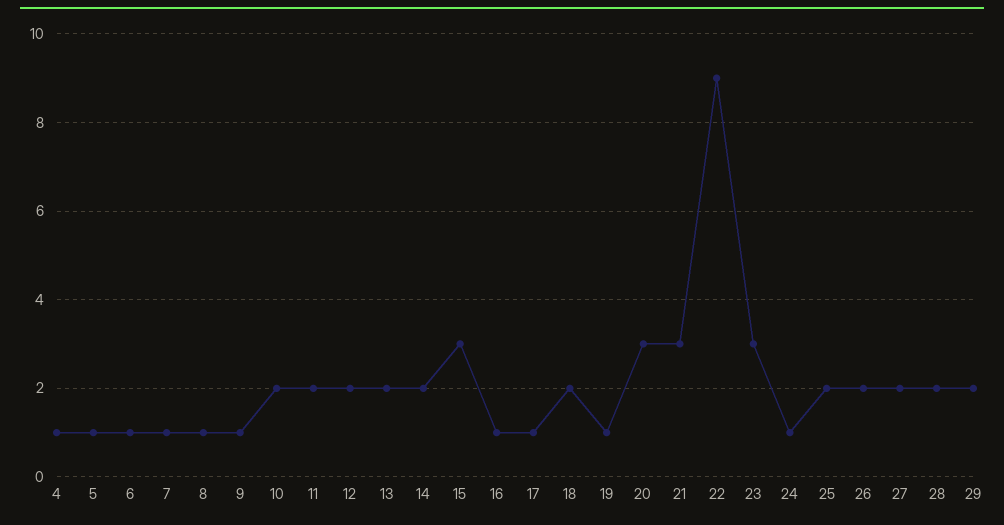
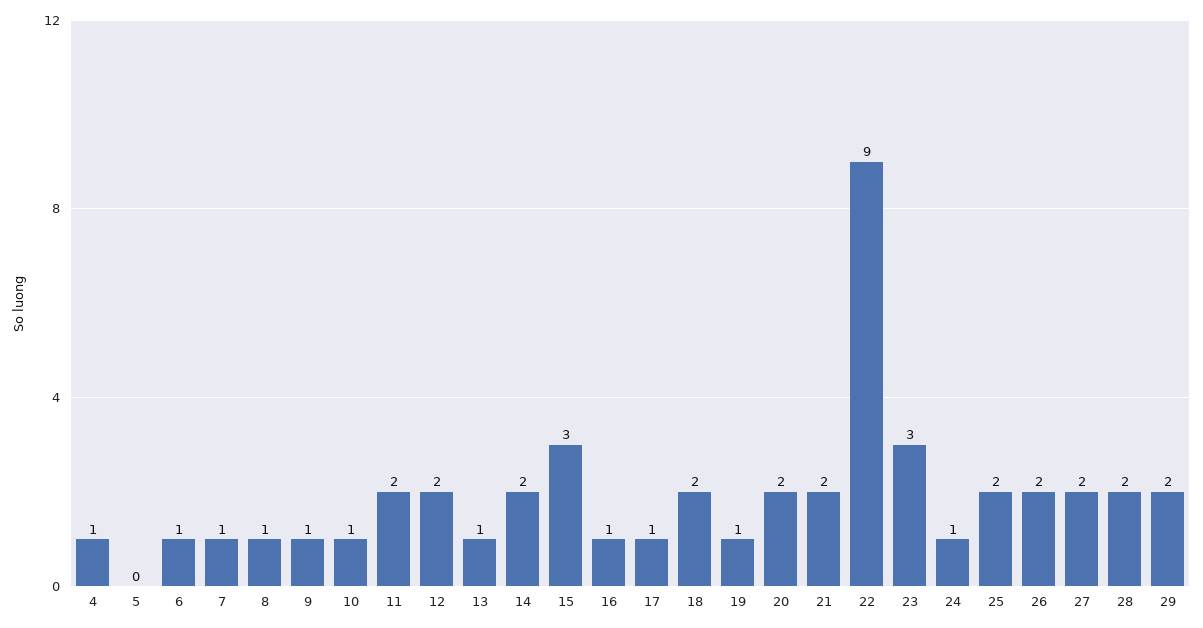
5: 1 -> 0
10: 2 -> 1
13: 2 -> 1
20: 3 -> 2
21: 3 -> 2

